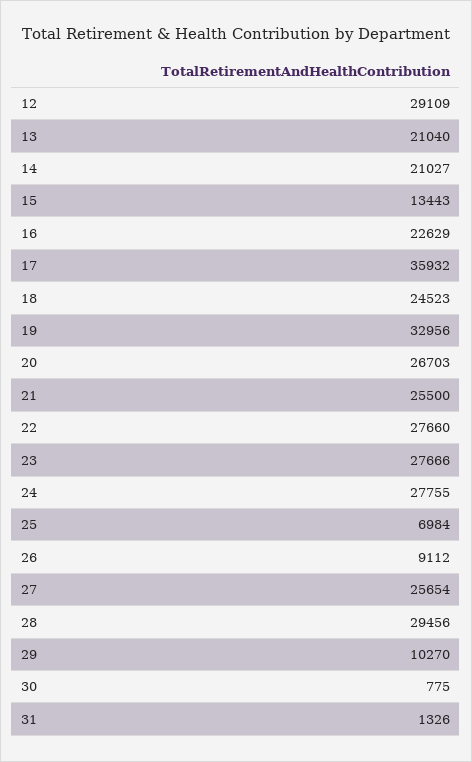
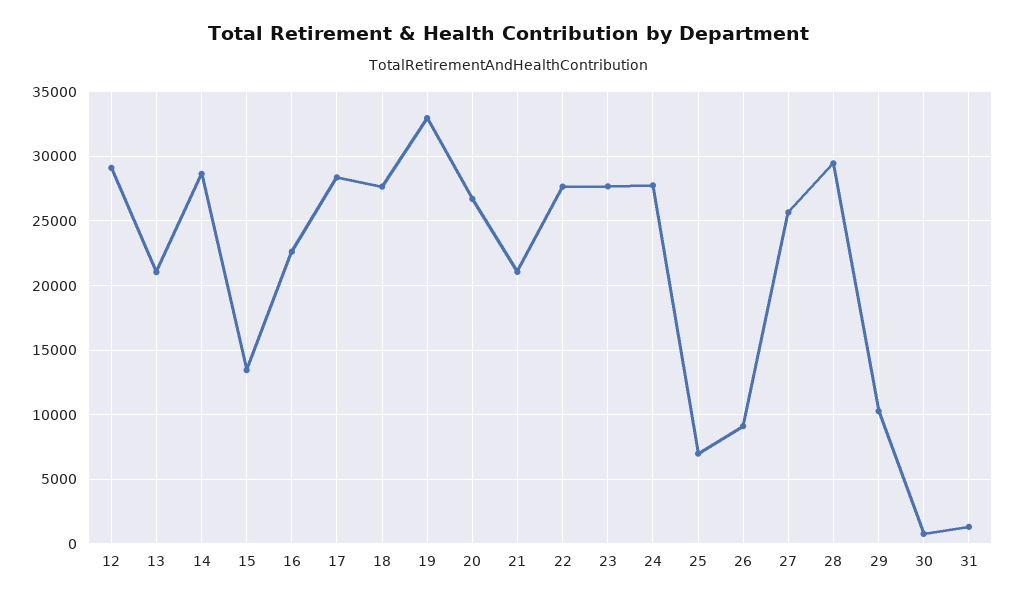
14: 21027 -> 28500
17: 35932 -> 28500
18: 24523 -> 27500
21: 25500 -> 21000

